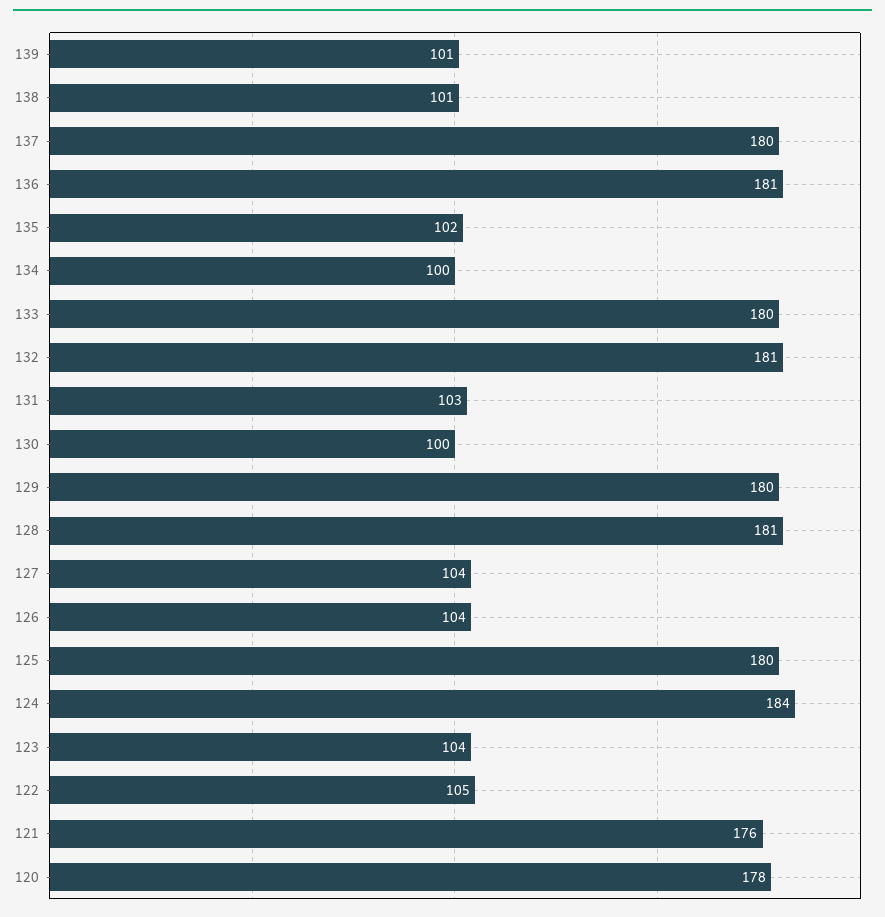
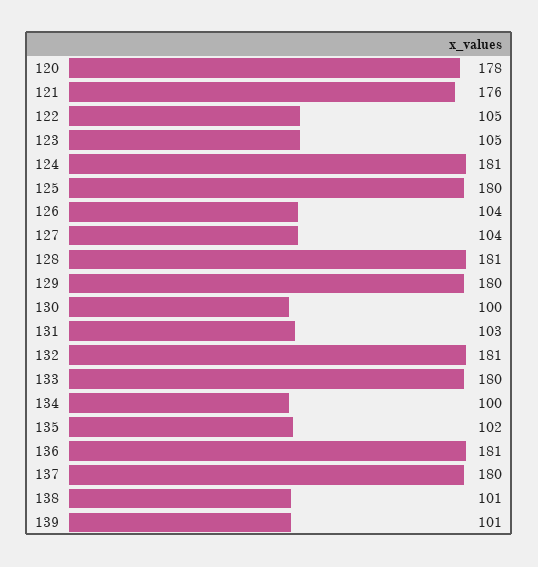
124: 184 -> 181
123: 104 -> 105

